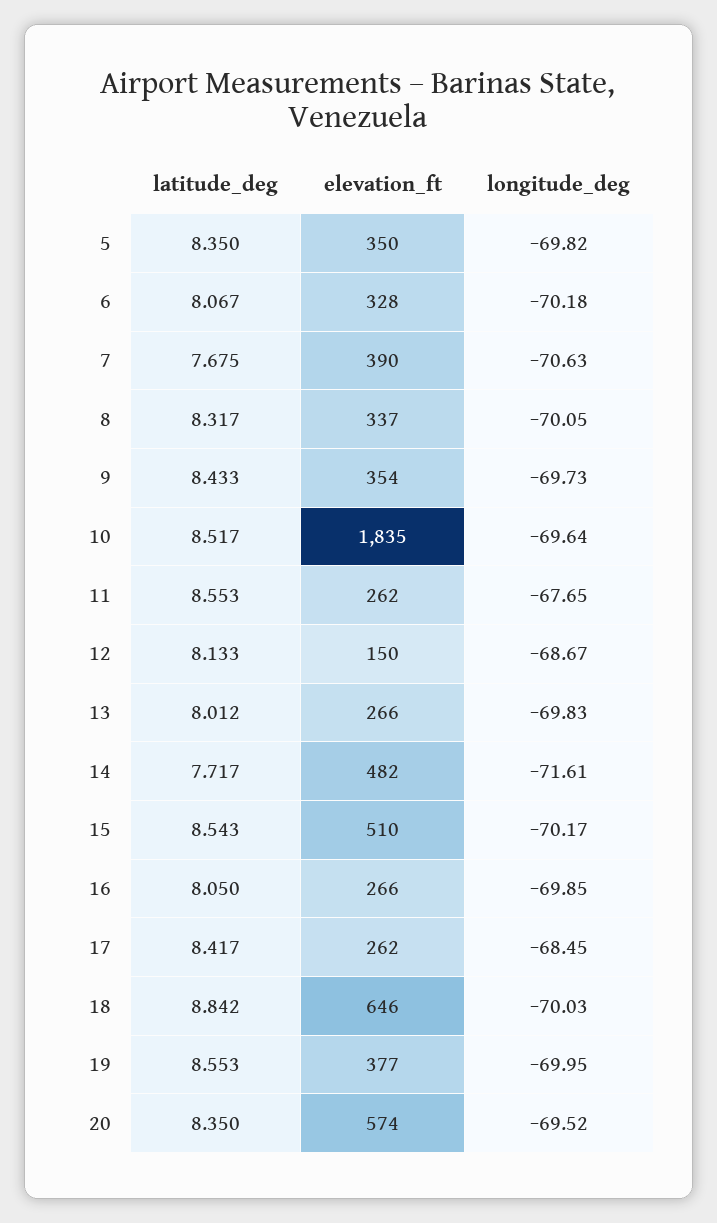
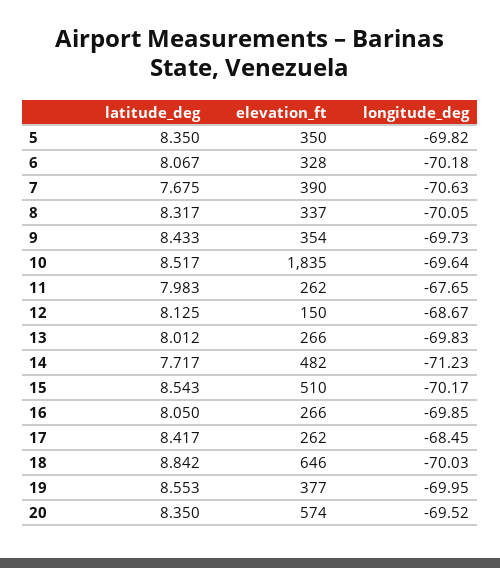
latitude_deg, 11: 8.553 -> 7.983
latitude_deg, 12: 8.133 -> 8.125
longitude_deg, 14: -71.61 -> -71.23

